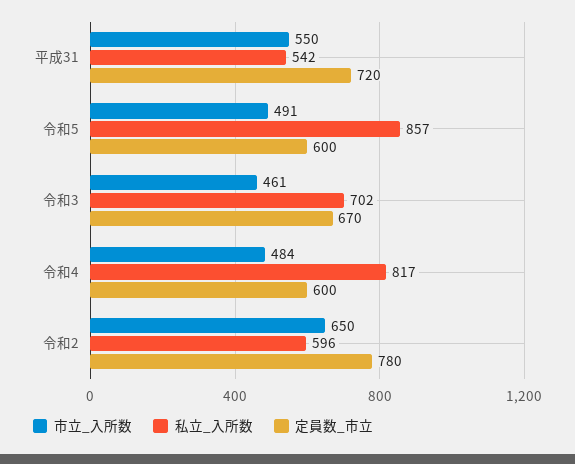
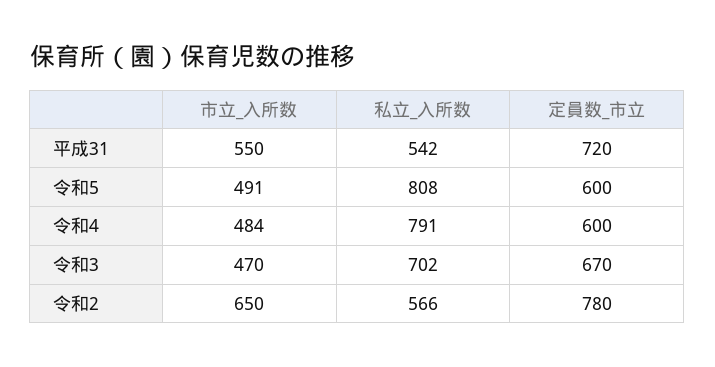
私立_入所数, 令和5: 857 -> 808
市立_入所数, 令和3: 461 -> 470
私立_入所数, 令和4: 817 -> 791
私立_入所数, 令和2: 596 -> 566

